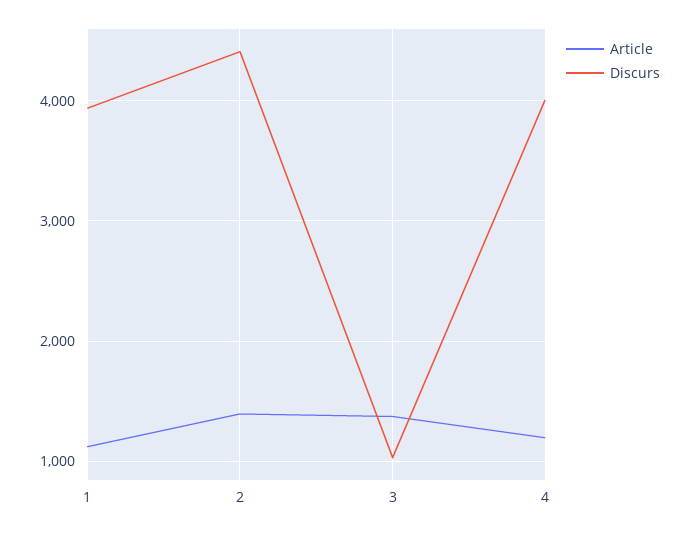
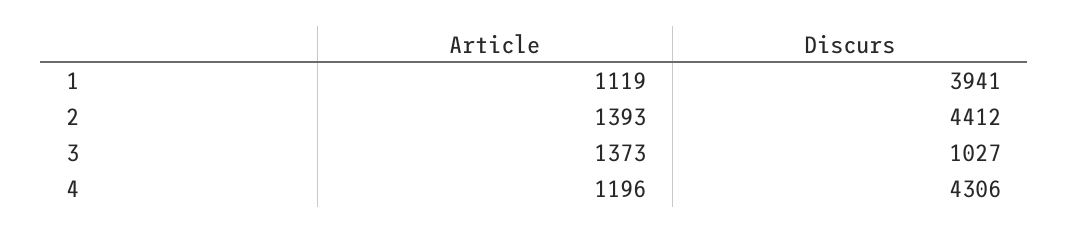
Discurs, 4: 4000 -> 4306

